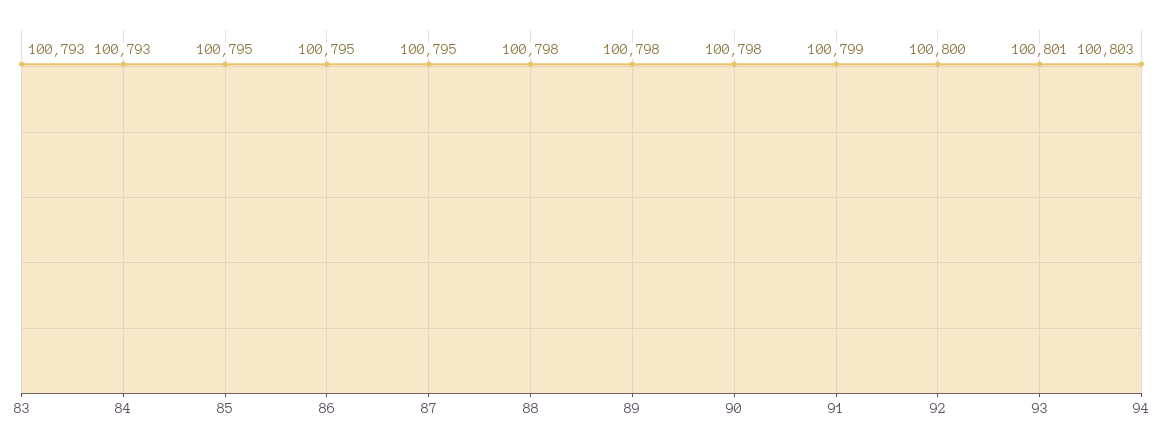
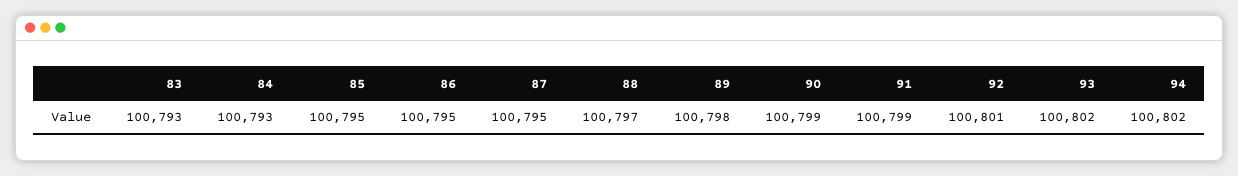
88: 100798 -> 100797
90: 100798 -> 100799
92: 100800 -> 100801
93: 100801 -> 100802
94: 100803 -> 100802

